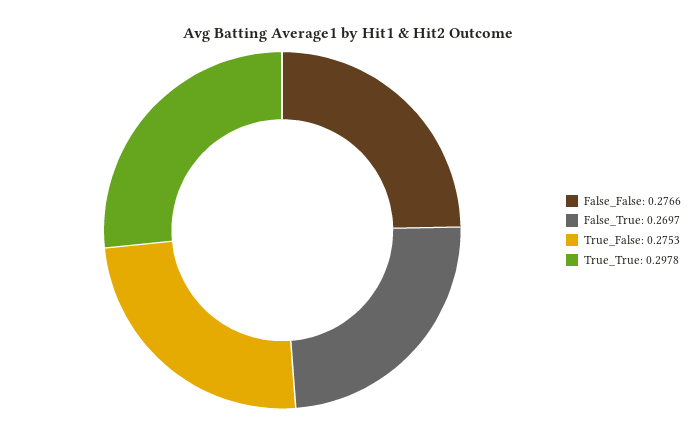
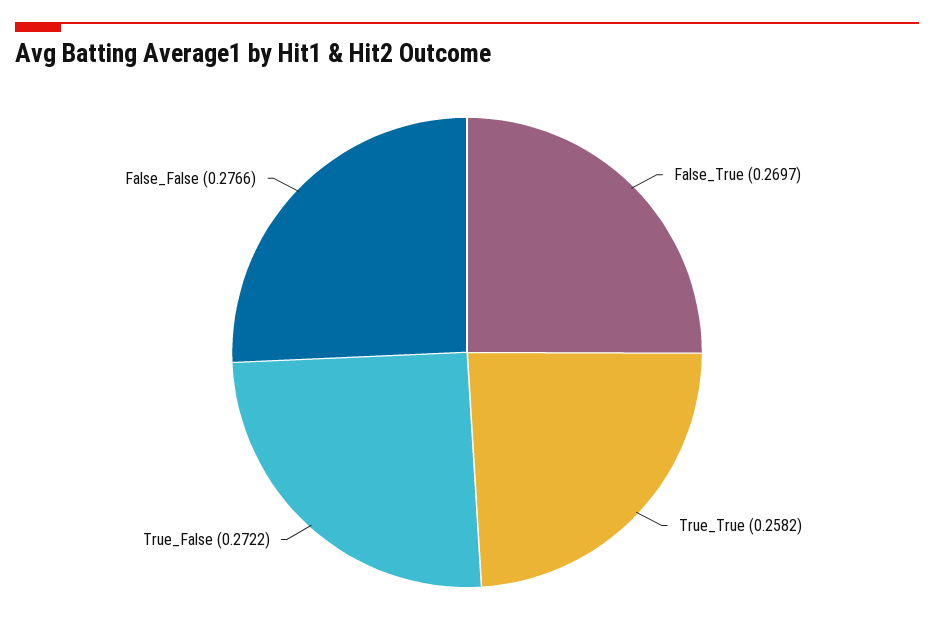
True_False: 0.2753 -> 0.2722
True_True: 0.2978 -> 0.2582

